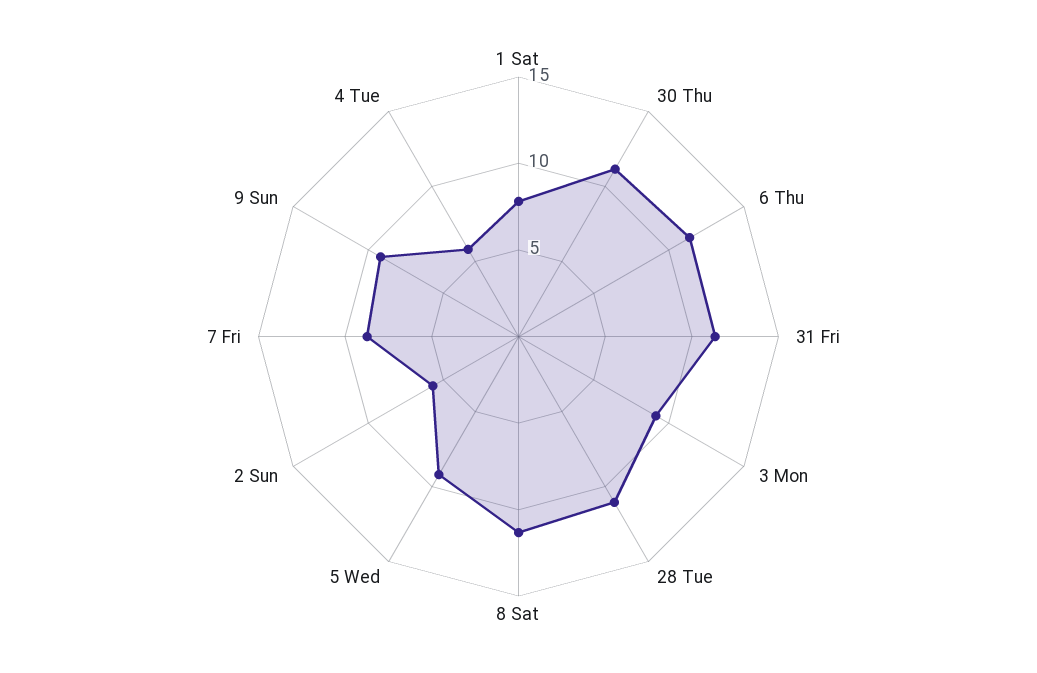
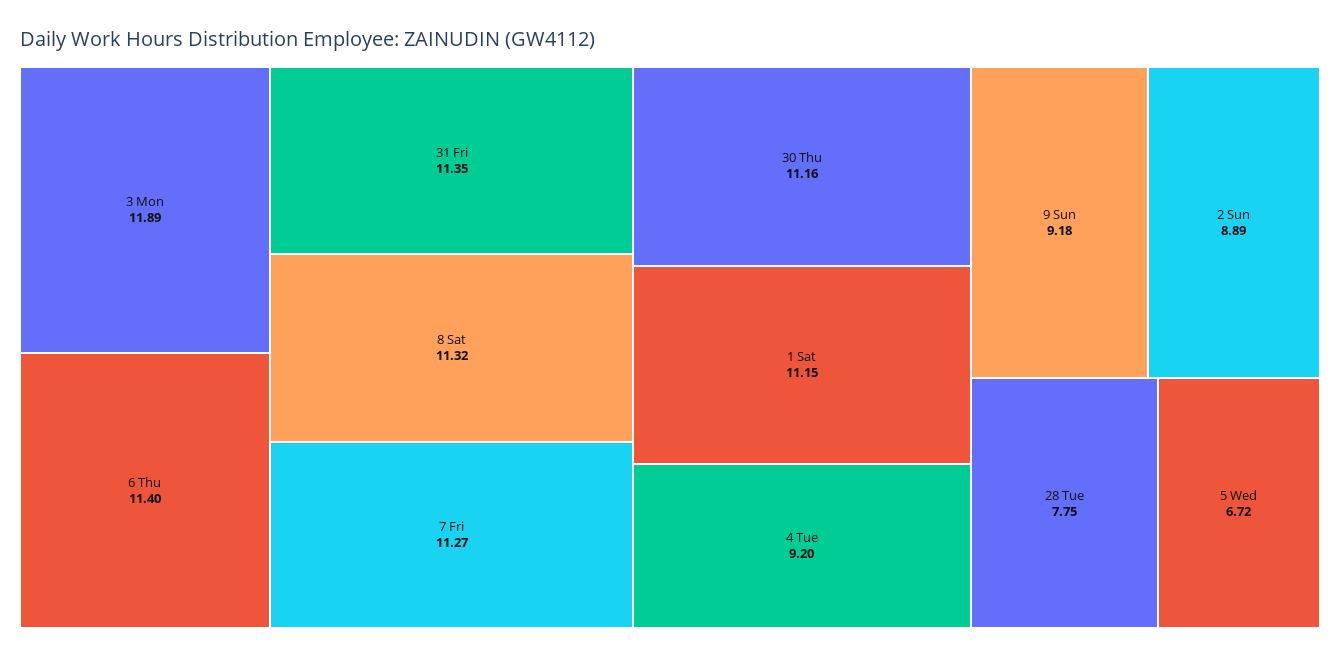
1 Sat: 8 -> 11.15
3 Mon: 9 -> 11.89
28 Tue: 11 -> 7.75
5 Wed: 9 -> 6.72
2 Sun: 6 -> 8.89
7 Fri: 9 -> 11.27
4 Tue: 6 -> 9.2

